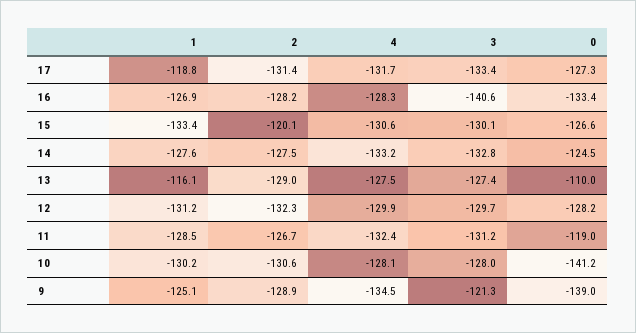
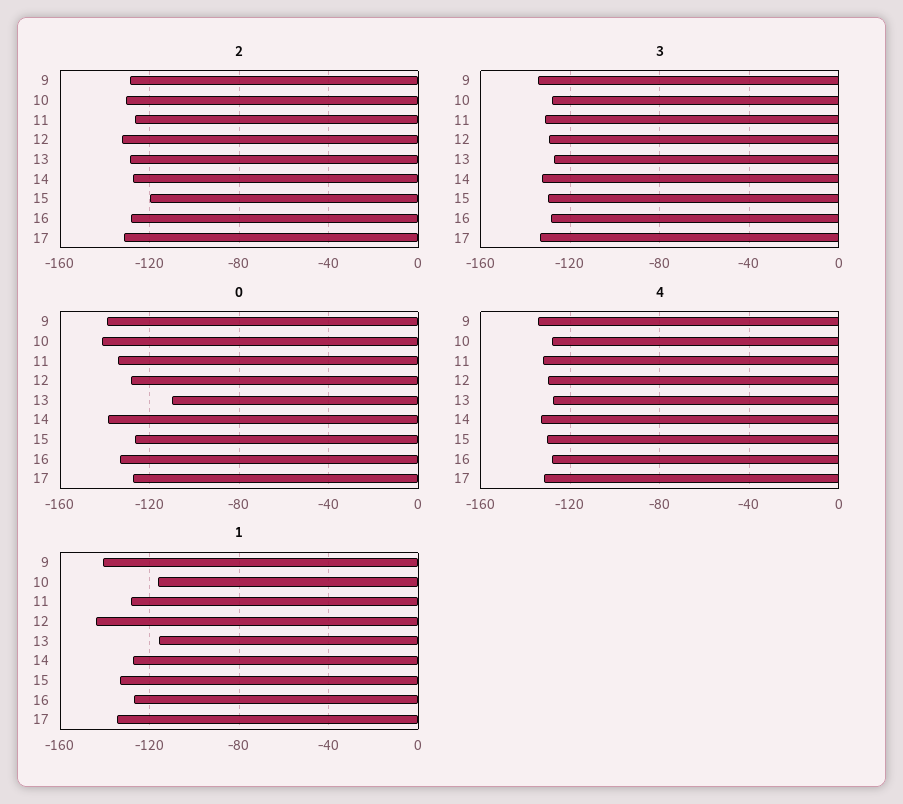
1, 17: -118.8 -> -135
3, 16: -140.6 -> -130
0, 14: -124.5 -> -140
1, 12: -131.2 -> -145
0, 11: -119 -> -135
1, 10: -130.2 -> -115
1, 9: -125.1 -> -140
3, 9: -121.3 -> -135

